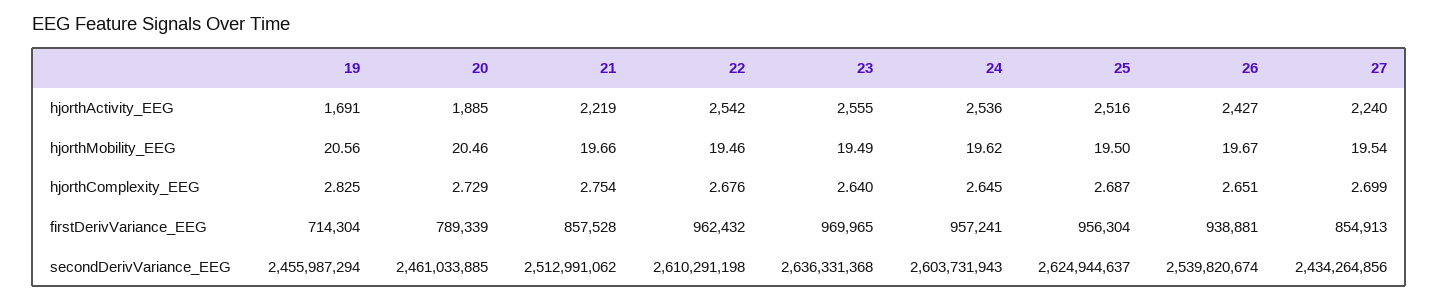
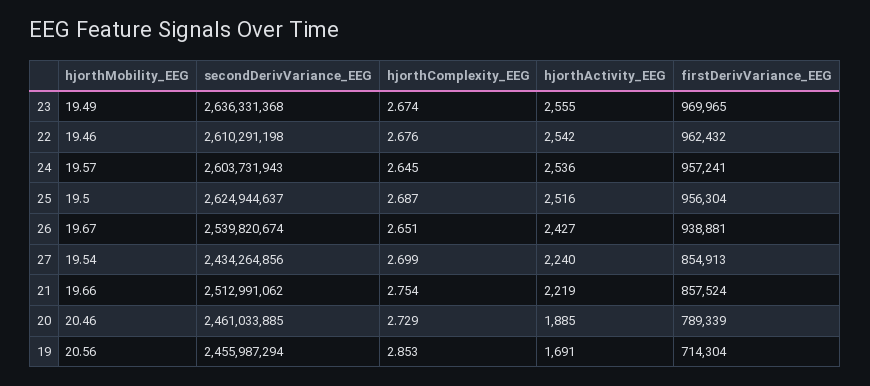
24, hjorthMobility_EEG: 19.62 -> 19.57
19, hjorthComplexity_EEG: 2.825 -> 2.853
23, hjorthComplexity_EEG: 2.64 -> 2.674
21, firstDerivVariance_EEG: 857528 -> 857524

